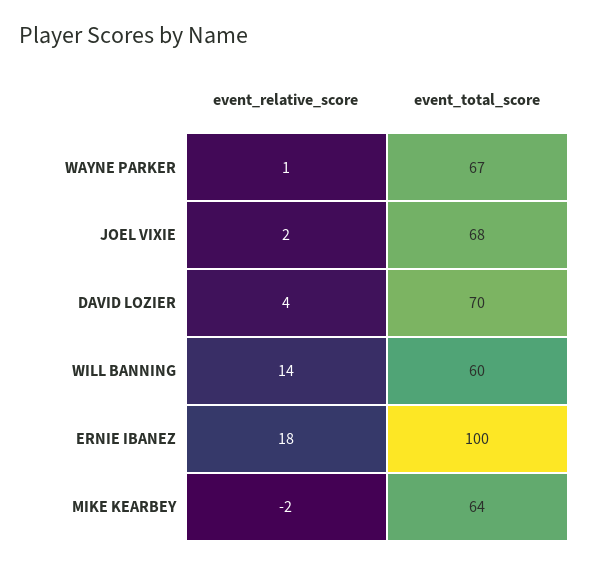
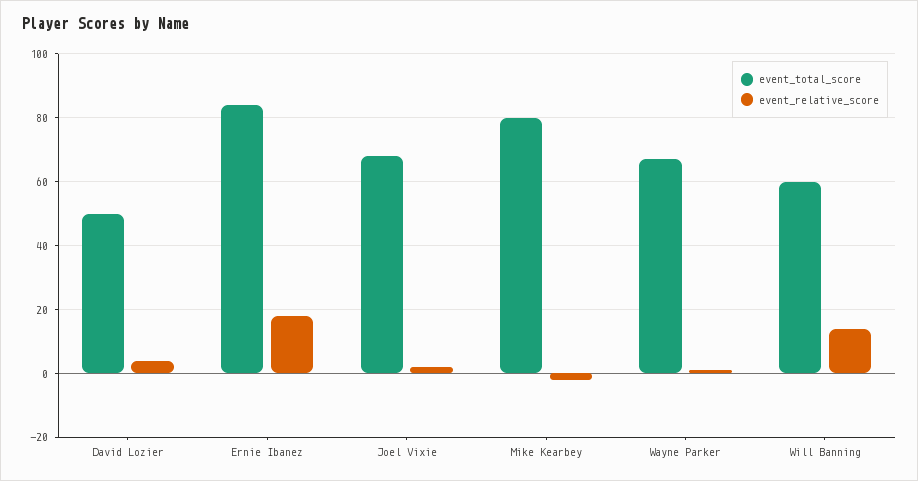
event_total_score, DAVID LOZIER: 70 -> 50
event_total_score, ERNIE IBANEZ: 100 -> 85
event_total_score, MIKE KEARBEY: 64 -> 80

